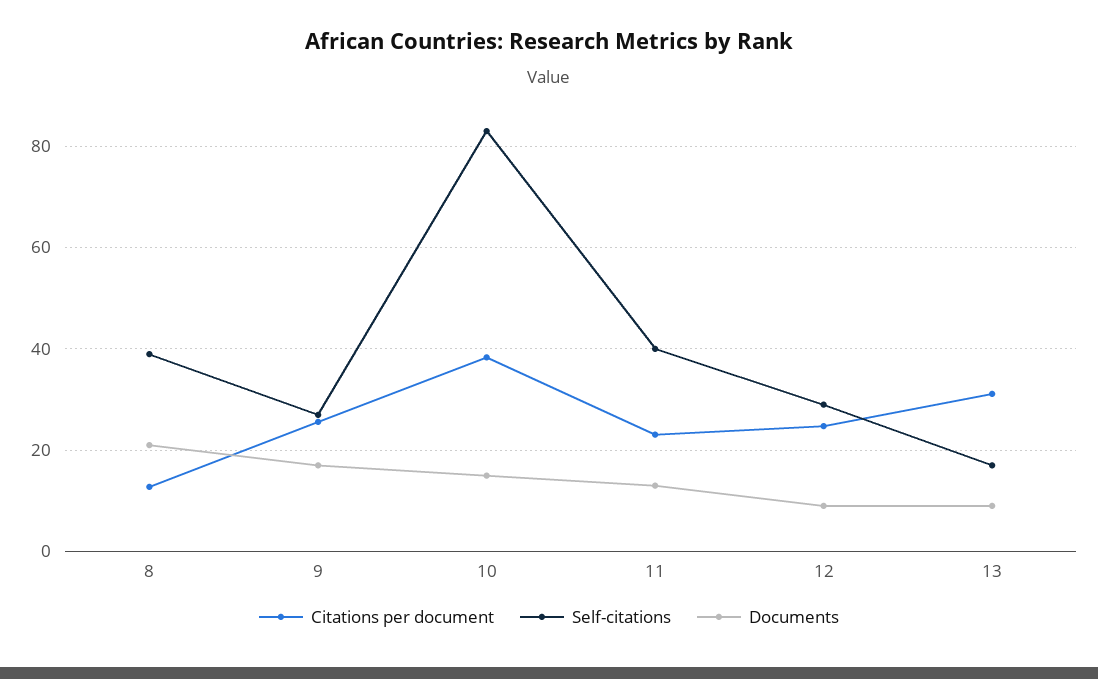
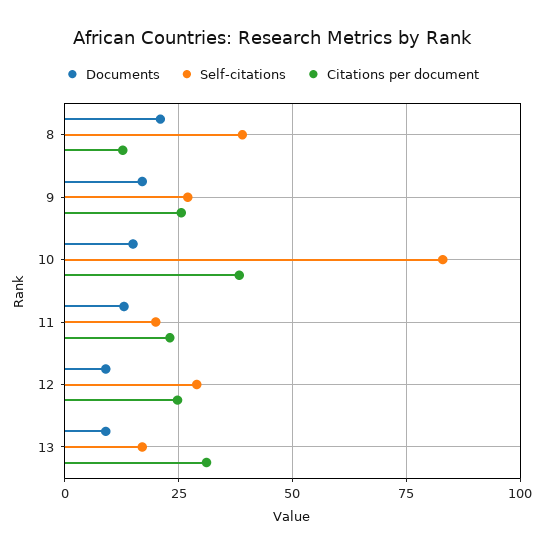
Self-citations, 11: 40 -> 20

